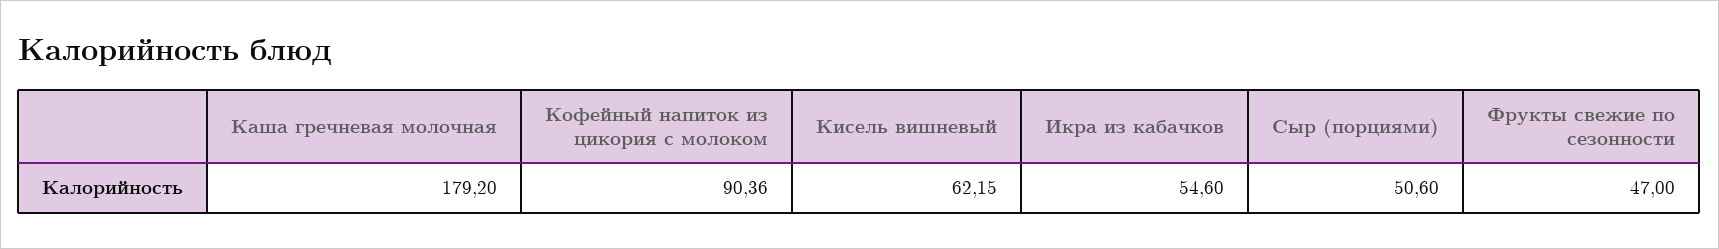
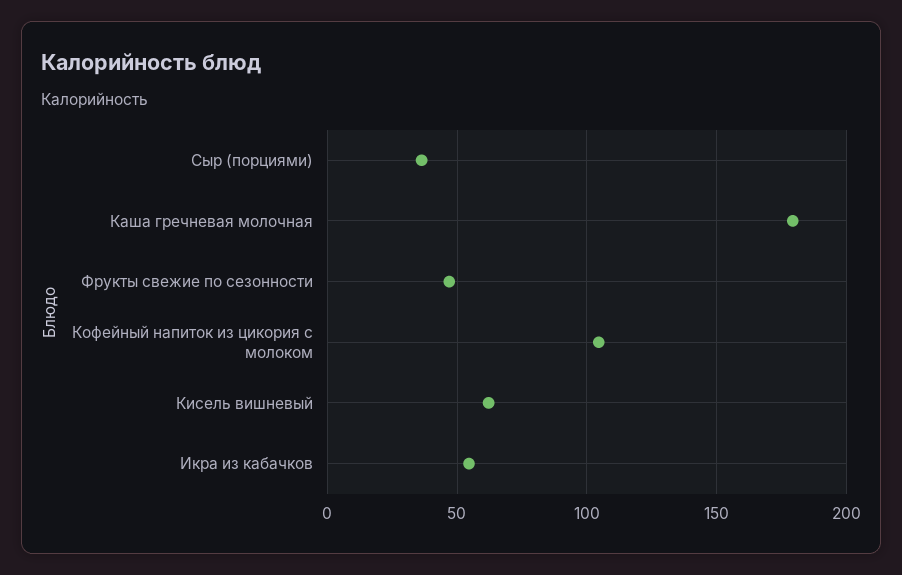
Кофейный напиток из цикория с молоком: 90.36 -> 105
Сыр (порциями): 50.6 -> 35

